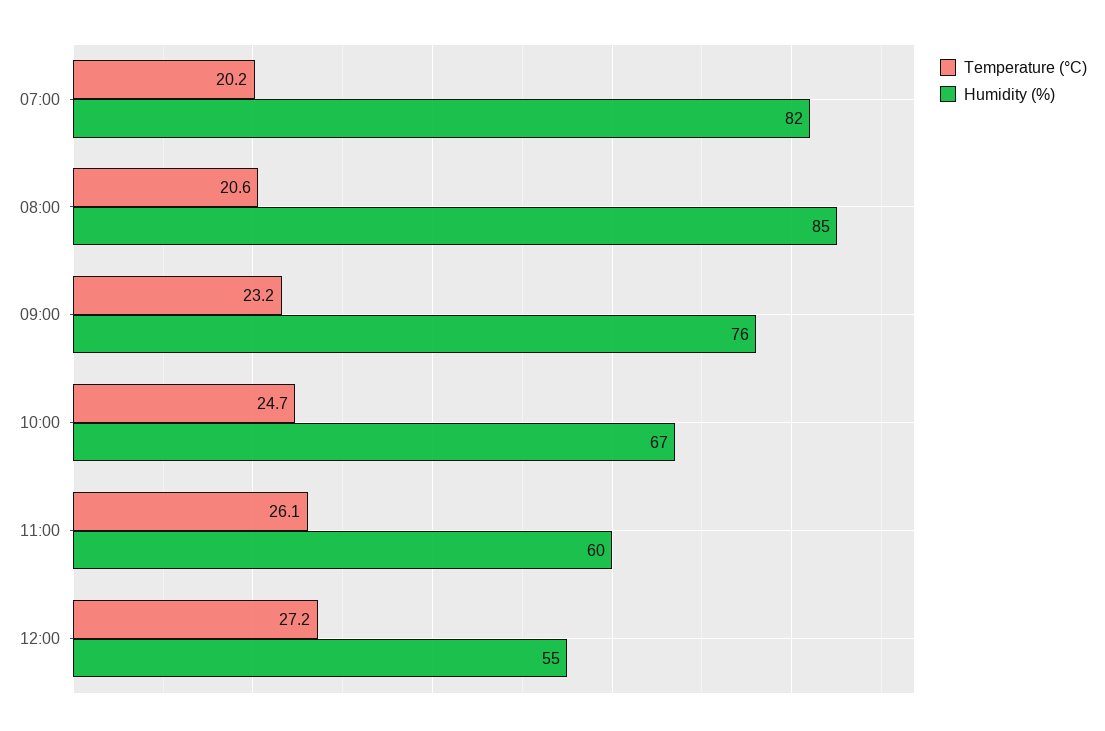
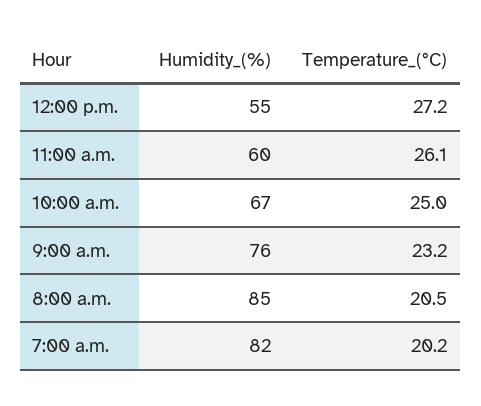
Temperature (°C), 08:00: 20.6 -> 20.5
Temperature (°C), 10:00: 24.7 -> 25

